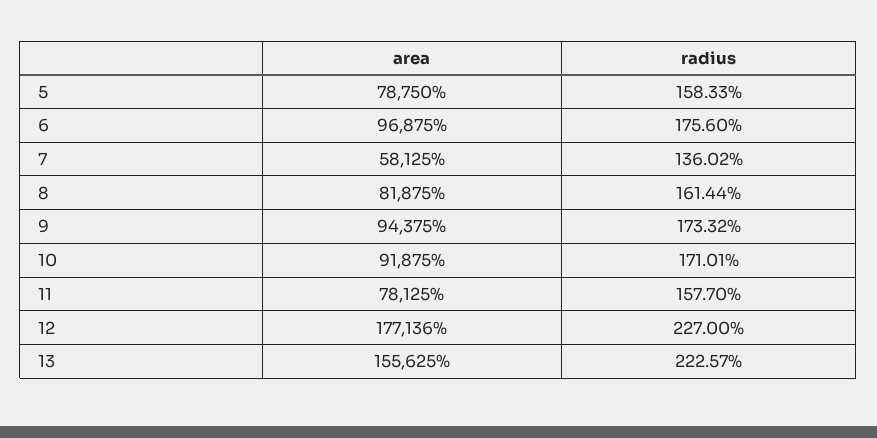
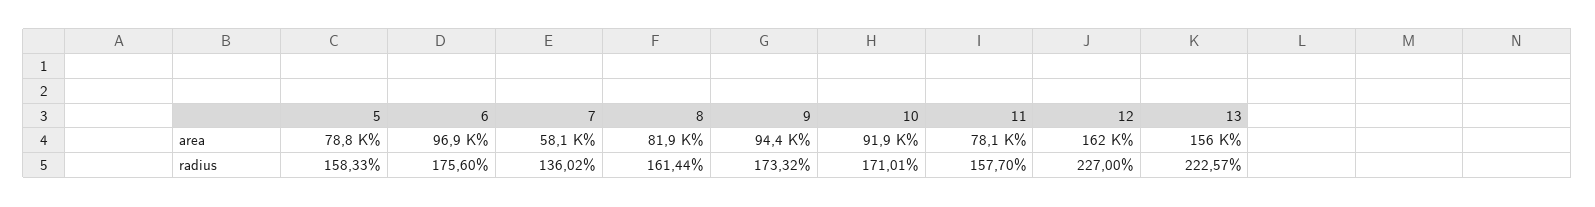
area, 12: 177136 -> 162000

